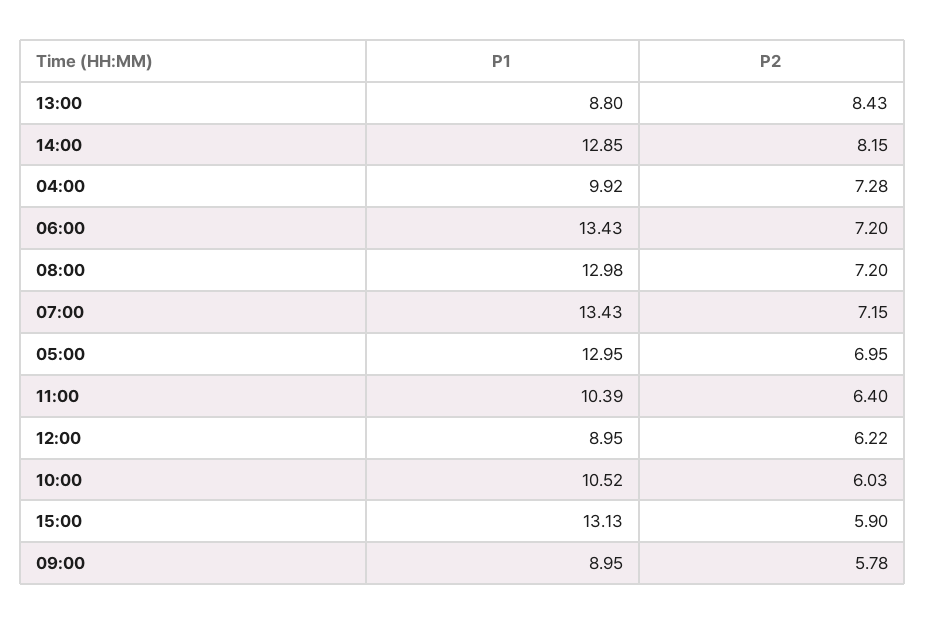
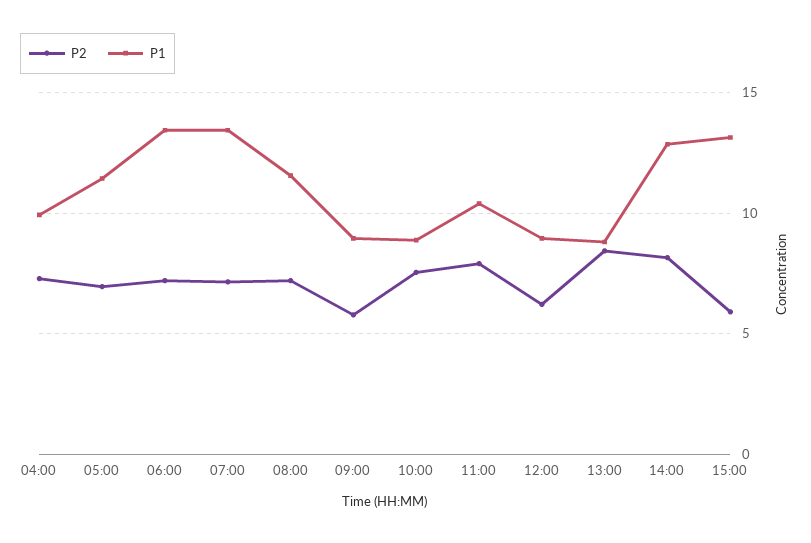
P1, 08:00: 12.98 -> 11.5
P1, 05:00: 12.95 -> 11.5
P2, 11:00: 6.4 -> 8
P1, 10:00: 10.52 -> 9
P2, 10:00: 6.03 -> 7.5

